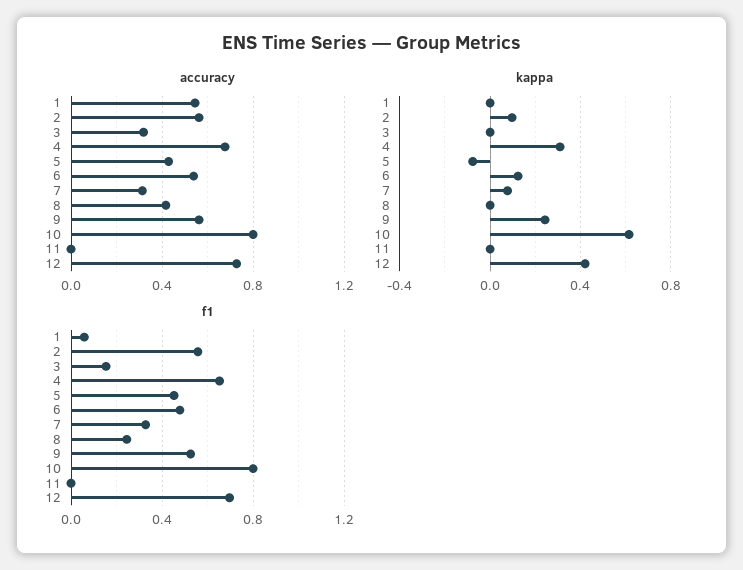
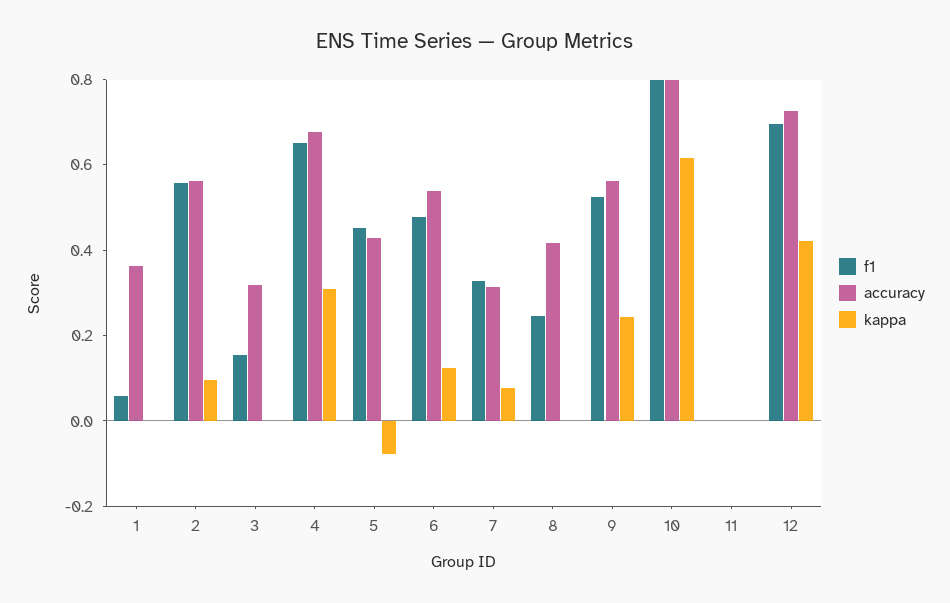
accuracy, 1: 0.55 -> 0.35

